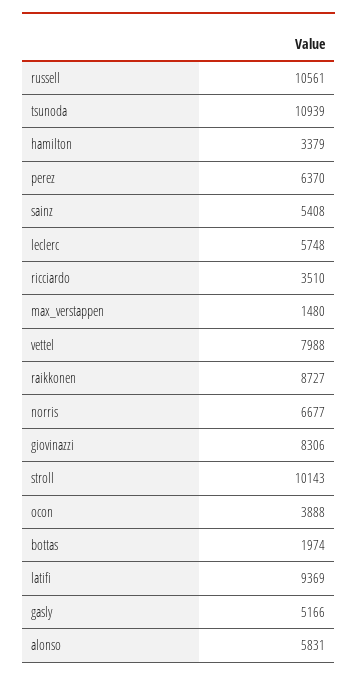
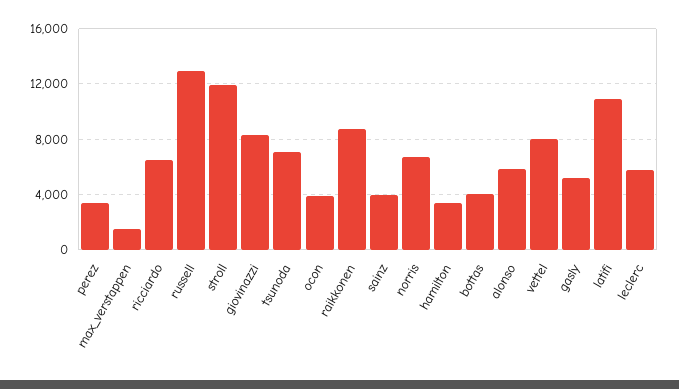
russell: 10561 -> 13000
tsunoda: 10939 -> 7000
perez: 6370 -> 3500
sainz: 5408 -> 4000
ricciardo: 3510 -> 6500
stroll: 10143 -> 12000
bottas: 1974 -> 4000
latifi: 9369 -> 11000

